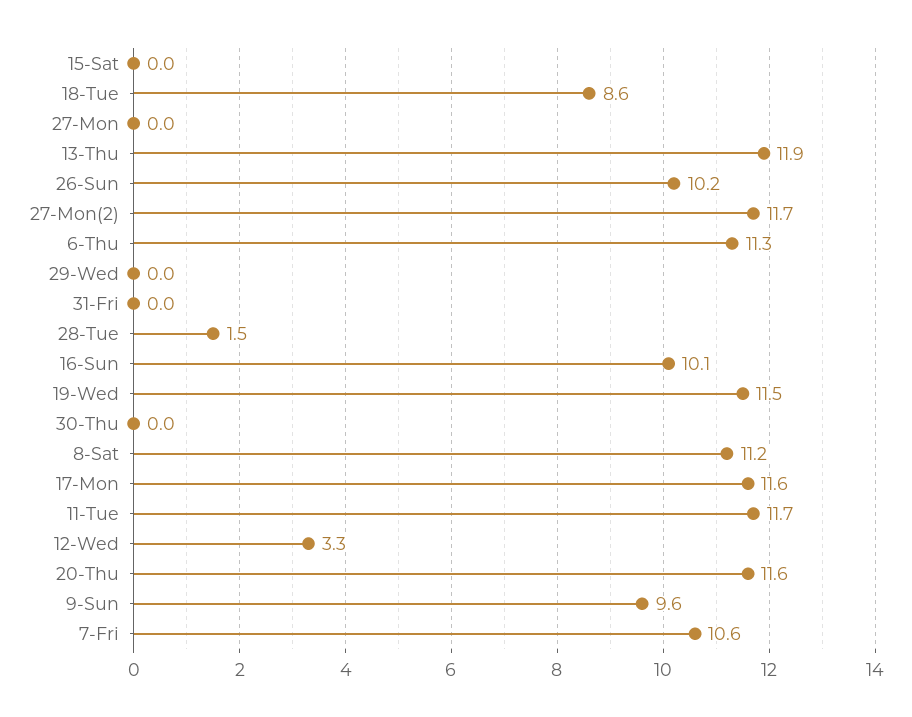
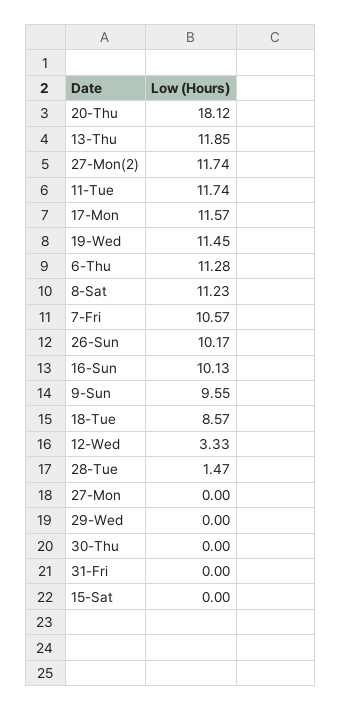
20-Thu: 11.6 -> 18.12

